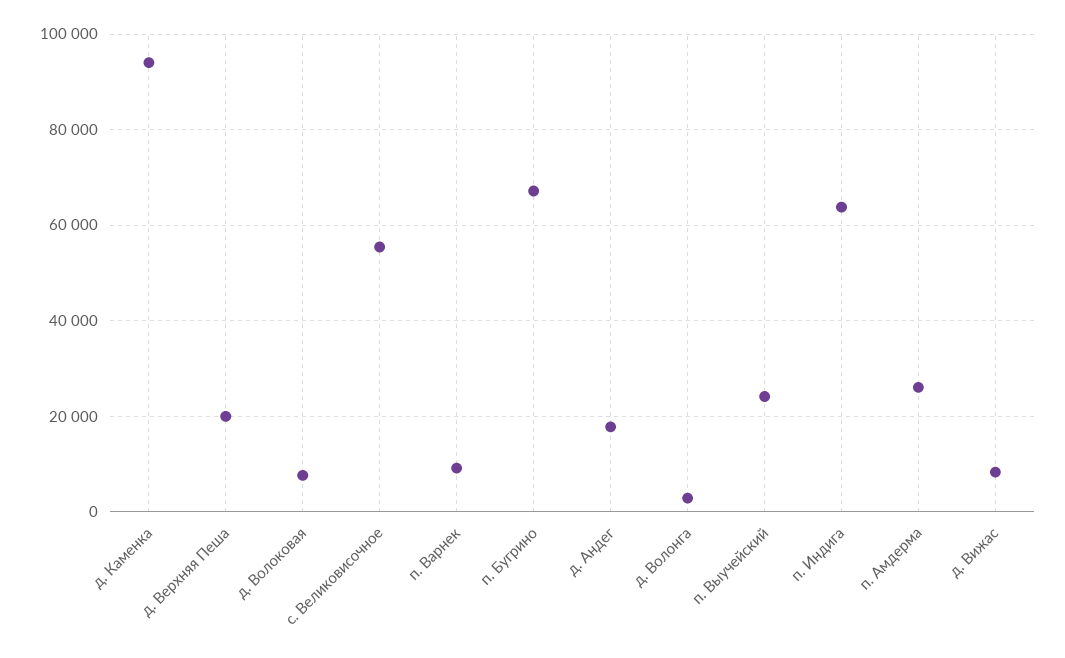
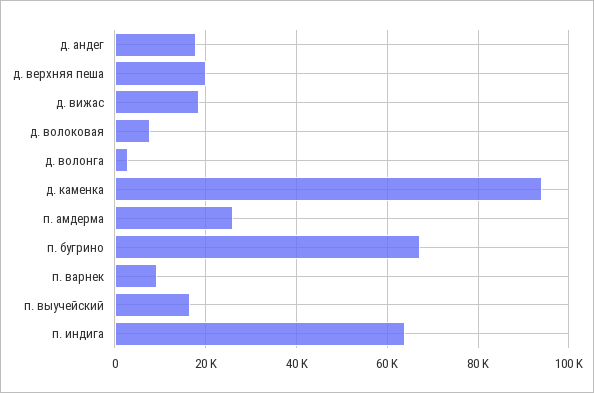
с. Великовисочное: 56000 -> none
п. Выучейский: 24000 -> 16000
д. Вижас: 8000 -> 18000

